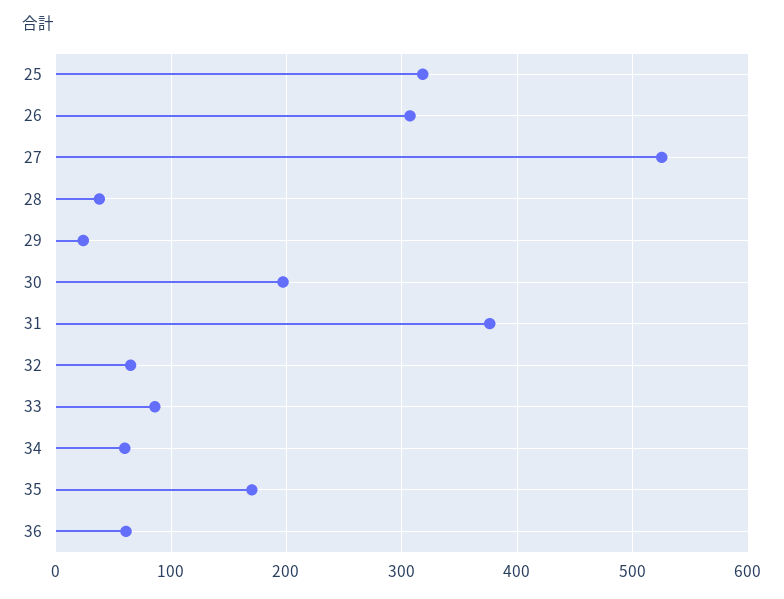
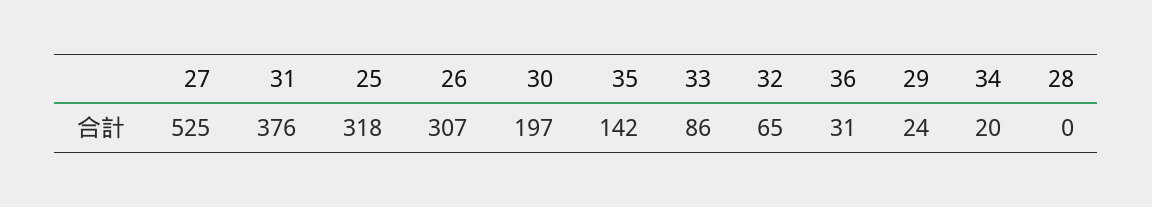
28: 40 -> 0
34: 60 -> 20
35: 170 -> 142
36: 60 -> 31

